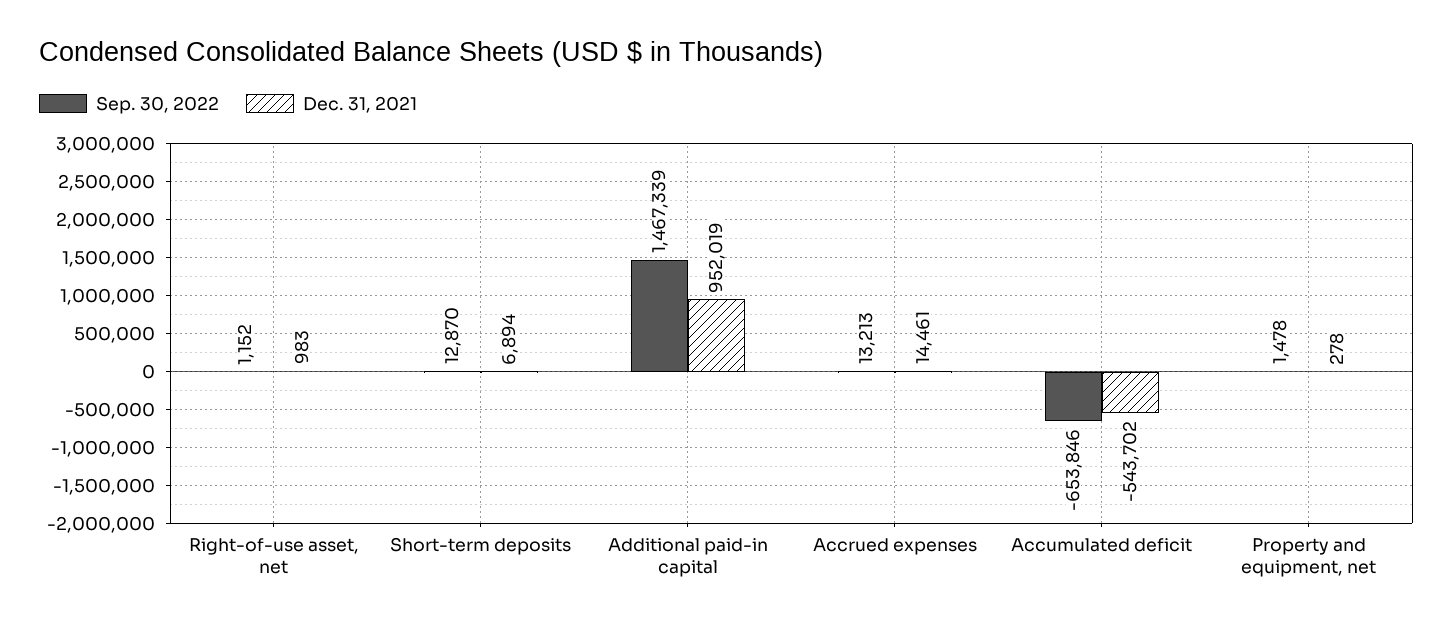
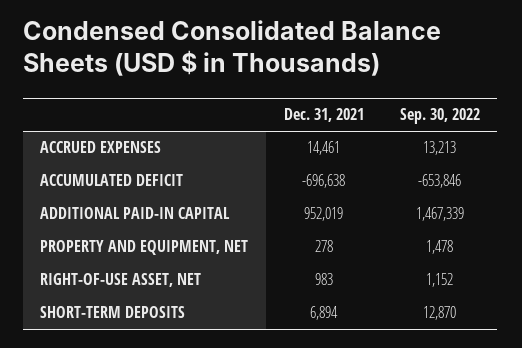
Dec. 31, 2021, Accumulated deficit: -543702 -> -696638

